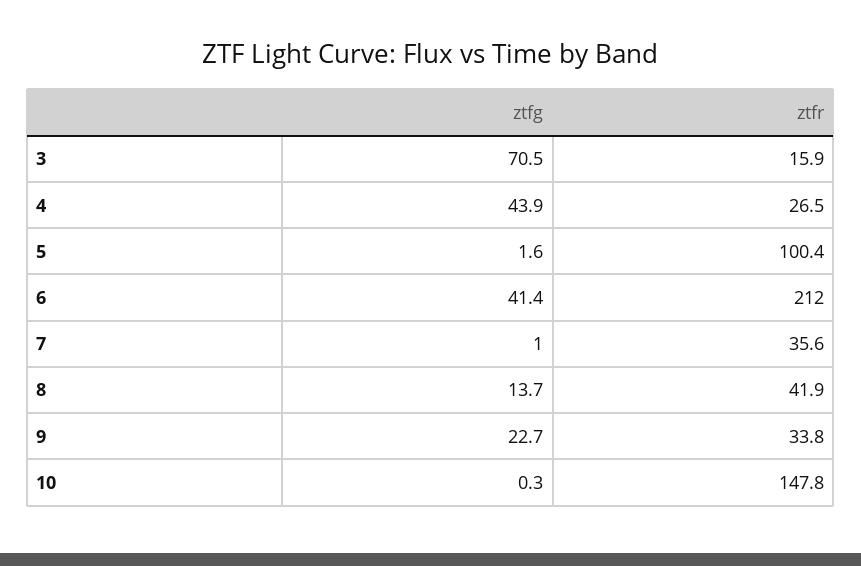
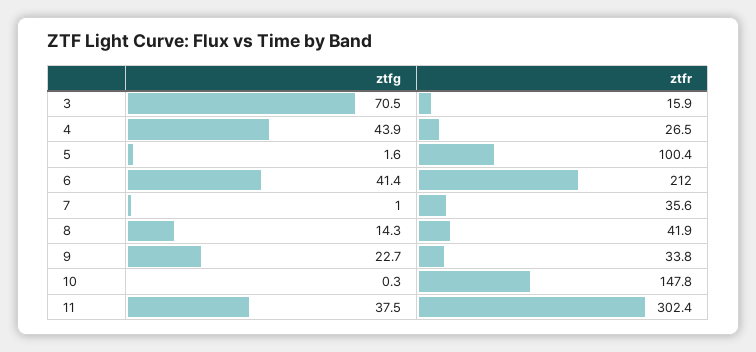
ztfg, 8: 13.7 -> 14.3
ztfg, 11: none -> 37.5
ztfr, 11: none -> 302.4

